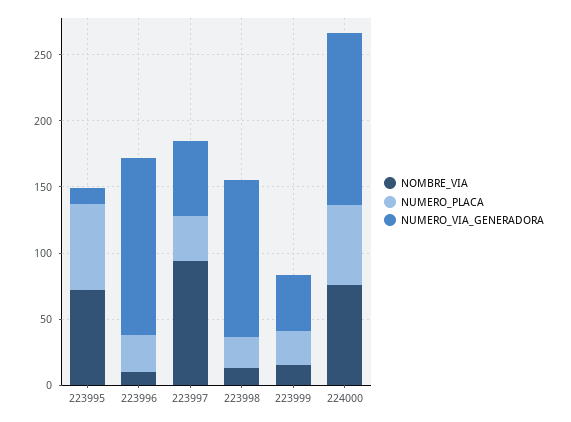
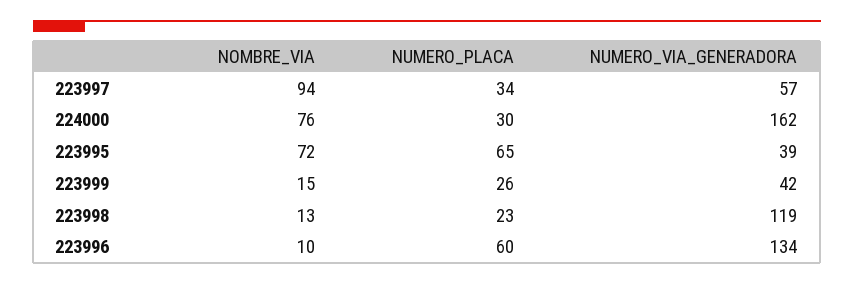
NUMERO_VIA_GENERADORA, 223995: 10 -> 39
NUMERO_PLACA, 223996: 30 -> 60
NUMERO_PLACA, 224000: 60 -> 30
NUMERO_VIA_GENERADORA, 224000: 130 -> 162

